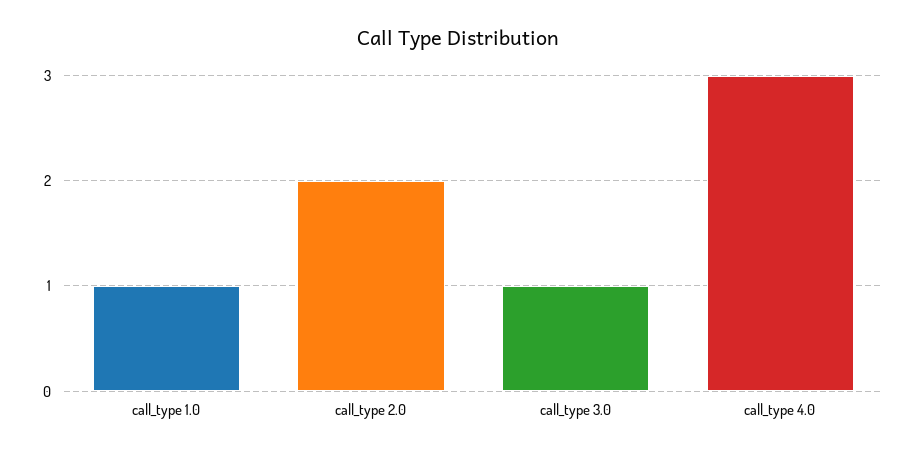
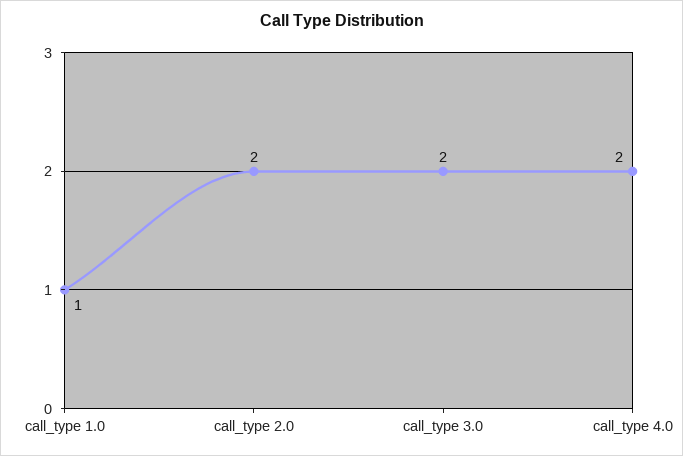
call_type 3.0: 1 -> 2
call_type 4.0: 3 -> 2

